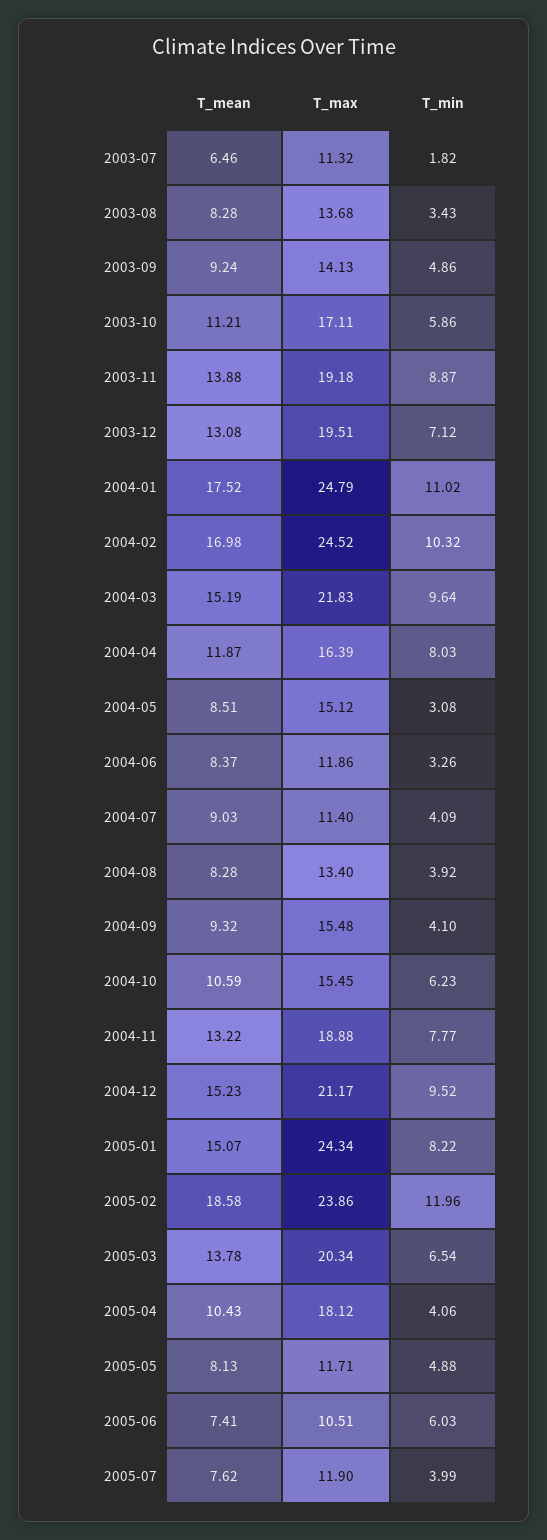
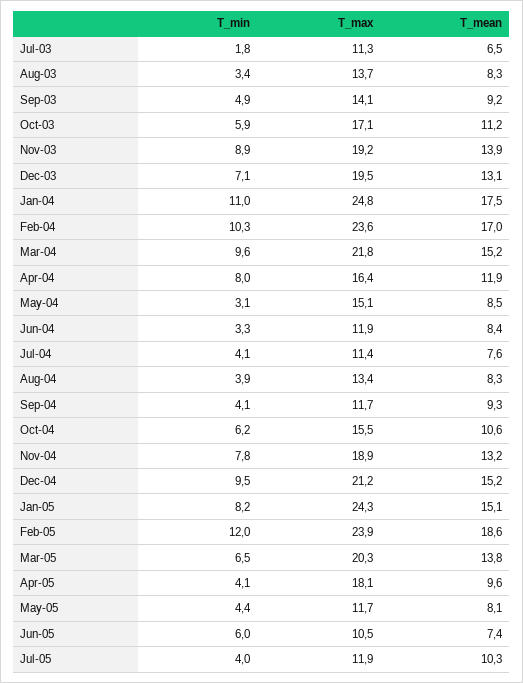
T_max, 2004-02: 24.52 -> 23.6
T_mean, 2004-07: 9.03 -> 7.6
T_max, 2004-09: 15.48 -> 11.7
T_mean, 2005-04: 10.43 -> 9.6
T_min, 2005-05: 4.88 -> 4.4
T_mean, 2005-07: 7.62 -> 10.3

